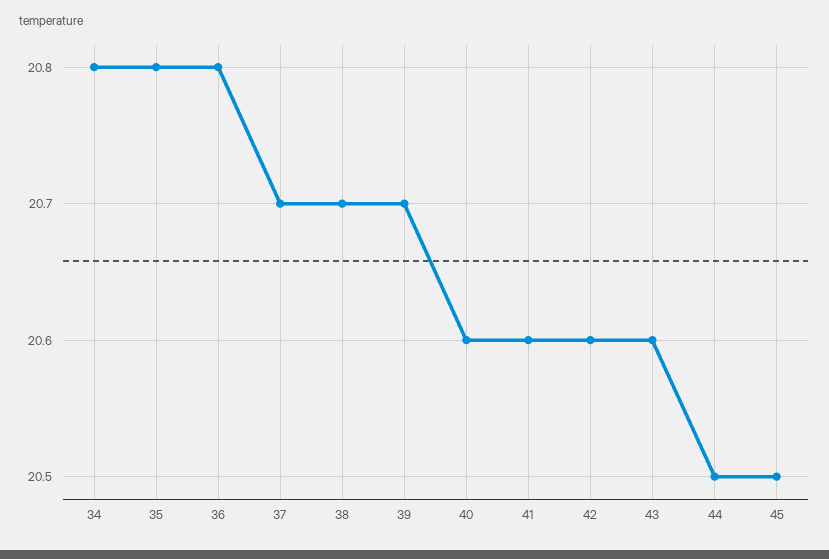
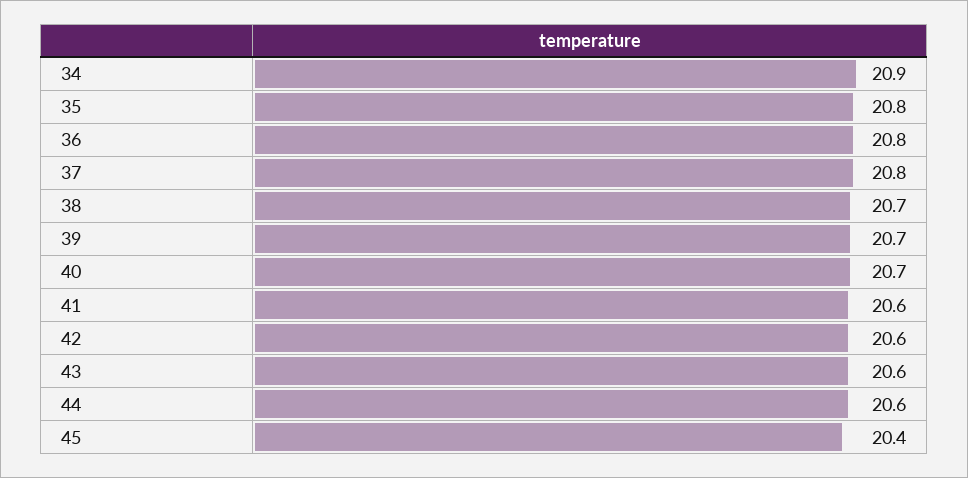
34: 20.8 -> 20.9
37: 20.7 -> 20.8
40: 20.6 -> 20.7
44: 20.5 -> 20.6
45: 20.5 -> 20.4

